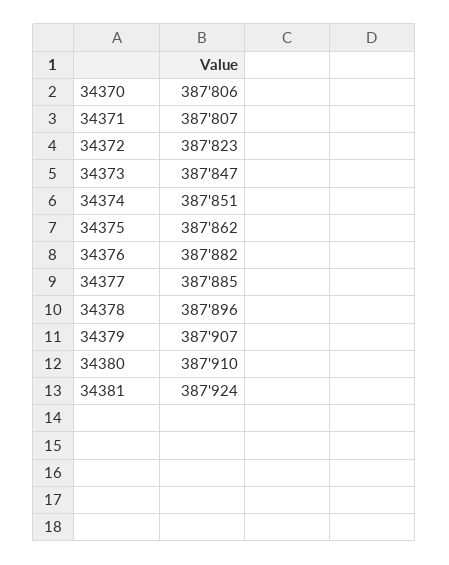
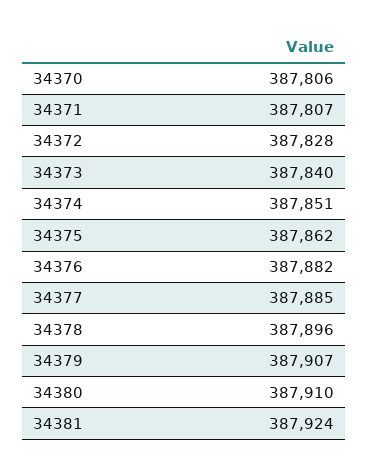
34372: 387823 -> 387828
34373: 387847 -> 387840

